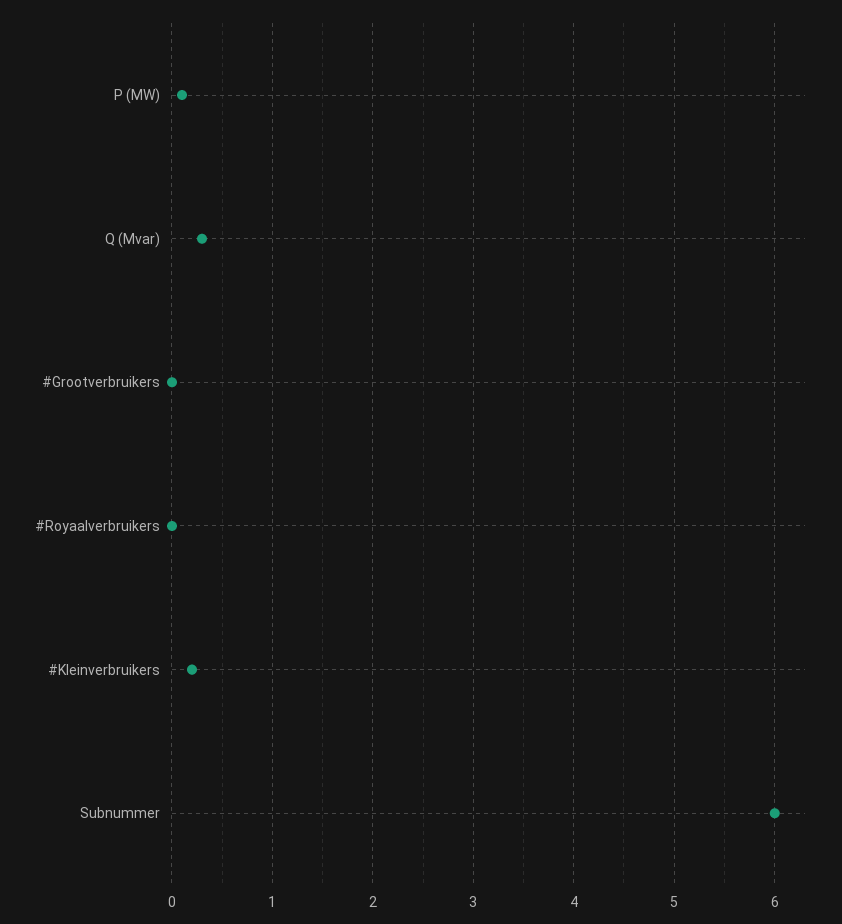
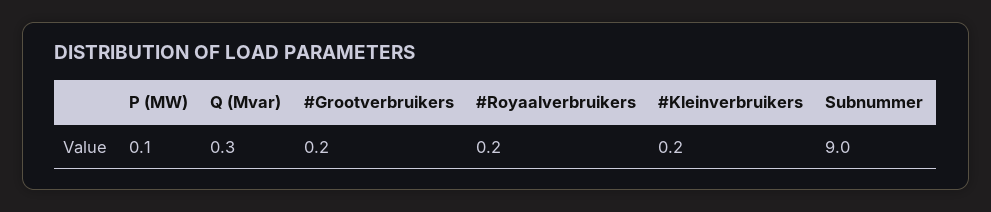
#Grootverbruikers: 0 -> 0.2
#Royaalverbruikers: 0 -> 0.2
Subnummer: 6 -> 9

